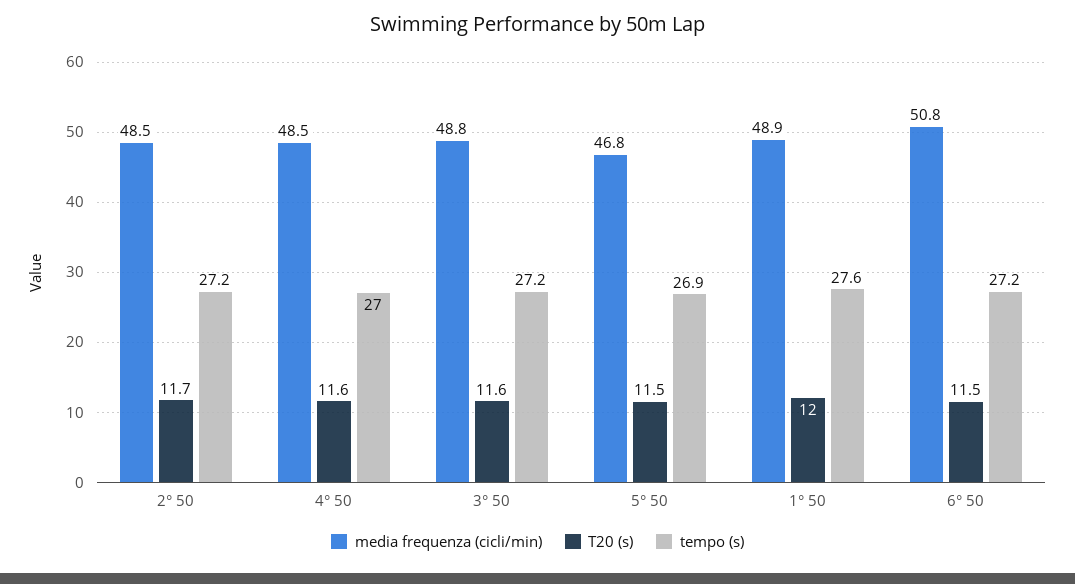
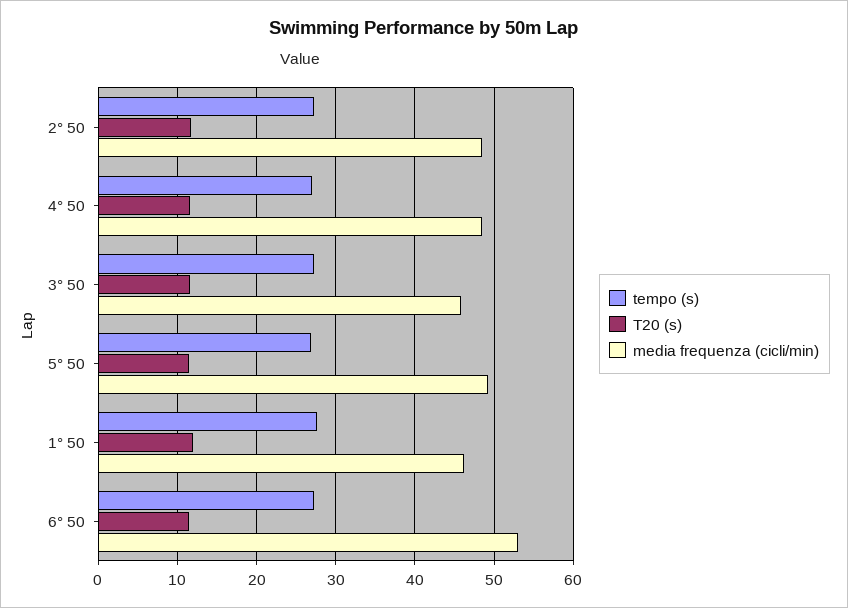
media frequenza (cicli/min), 3° 50: 48.8 -> 46
media frequenza (cicli/min), 5° 50: 46.8 -> 49
media frequenza (cicli/min), 1° 50: 48.9 -> 46
media frequenza (cicli/min), 6° 50: 50.8 -> 53

